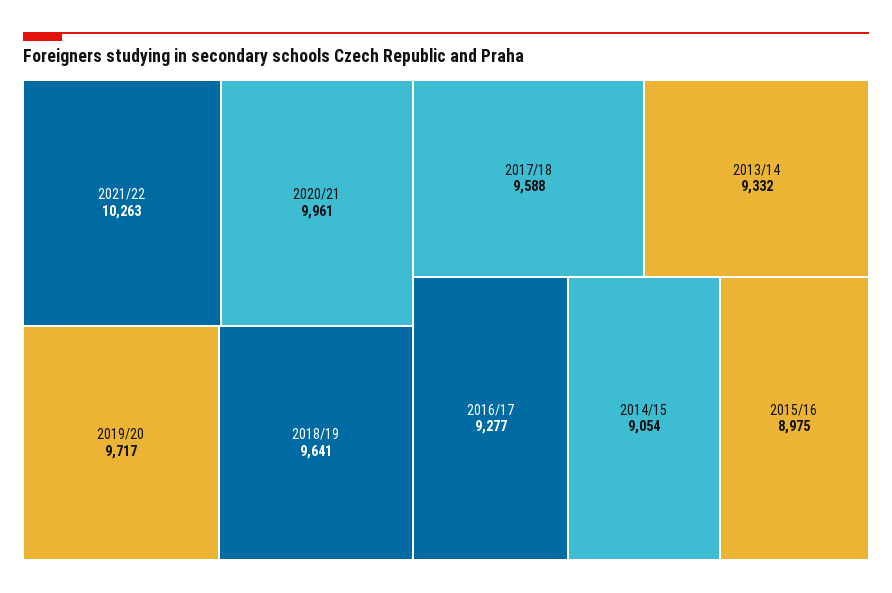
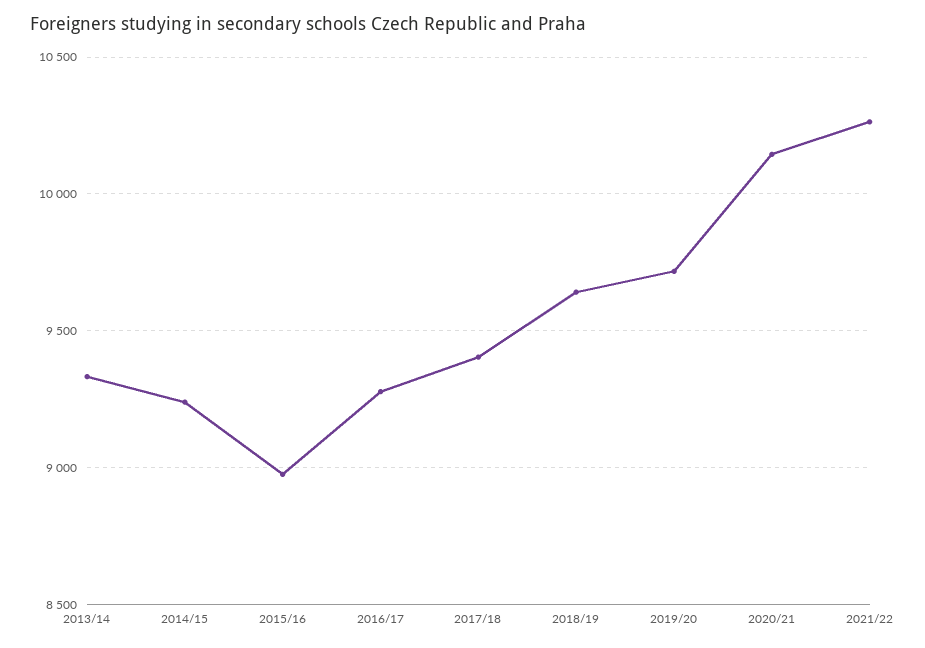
2020/21: 9961 -> 10150
2017/18: 9588 -> 9400
2014/15: 9054 -> 9250

